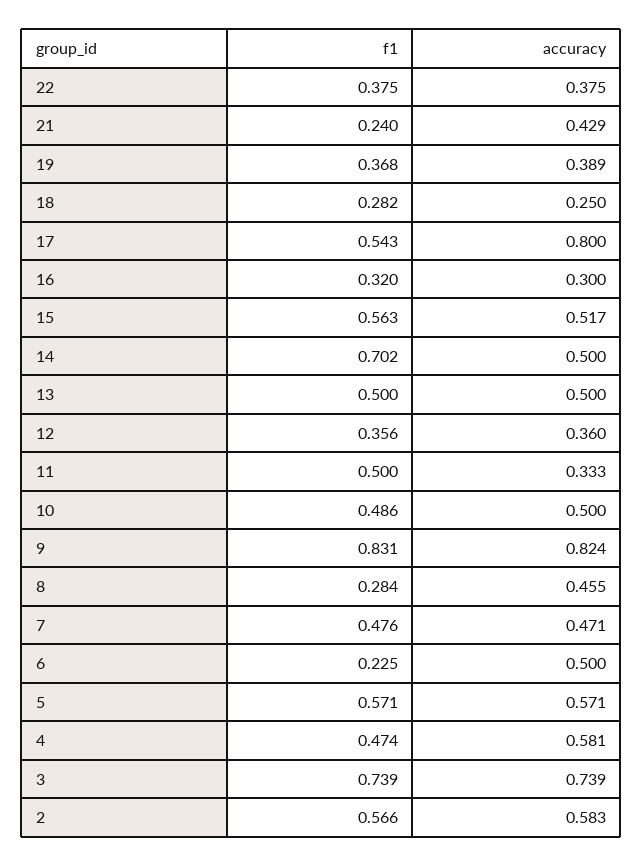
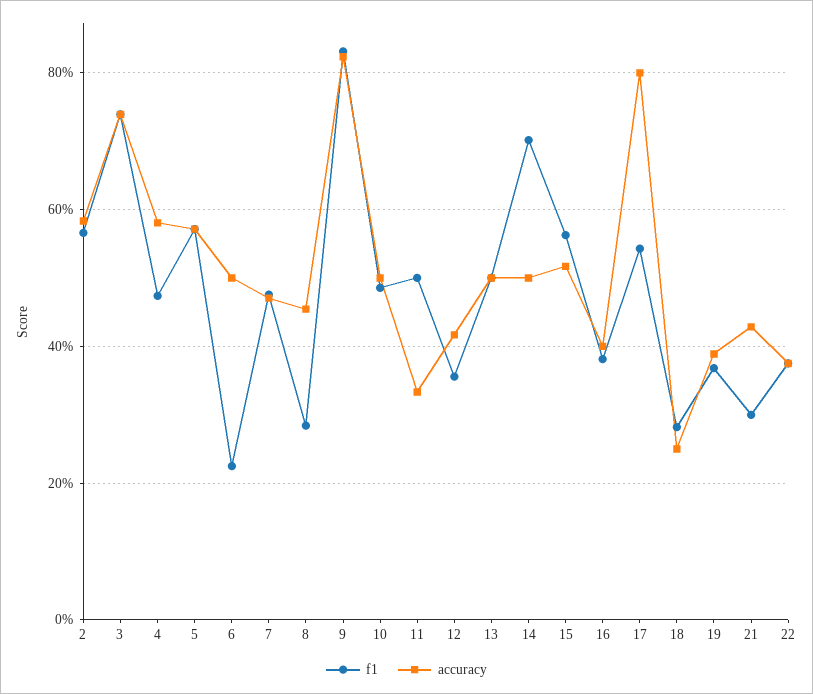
f1, 21: 0.24 -> 0.3
f1, 16: 0.32 -> 0.38
accuracy, 16: 0.3 -> 0.4
accuracy, 12: 0.36 -> 0.42

